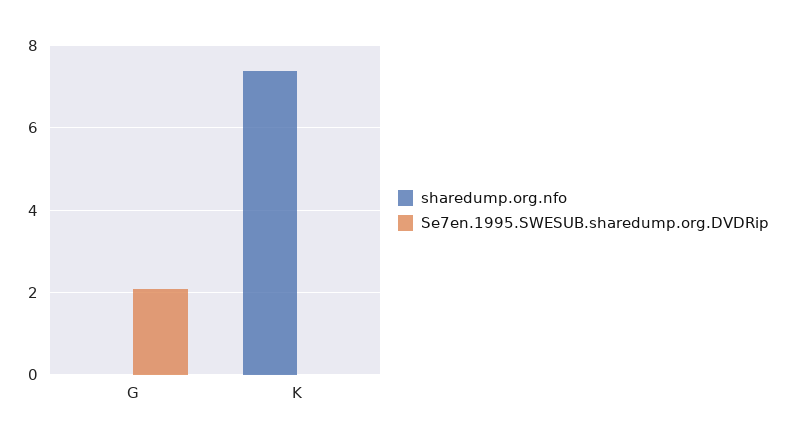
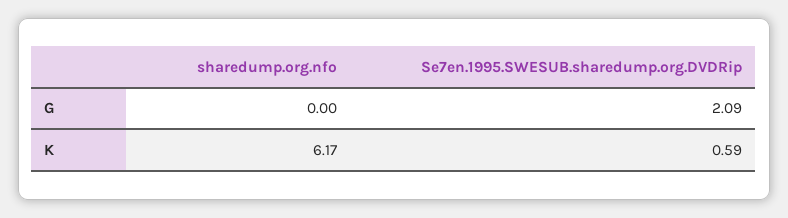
sharedump.org.nfo, K: 7.4 -> 6.17
Se7en.1995.SWESUB.sharedump.org.DVDRip, K: 0 -> 0.59

